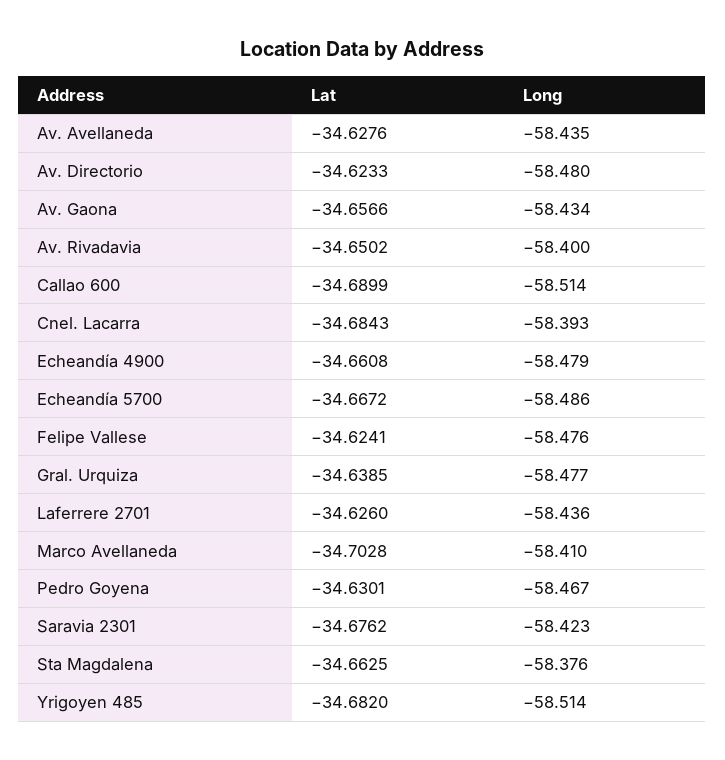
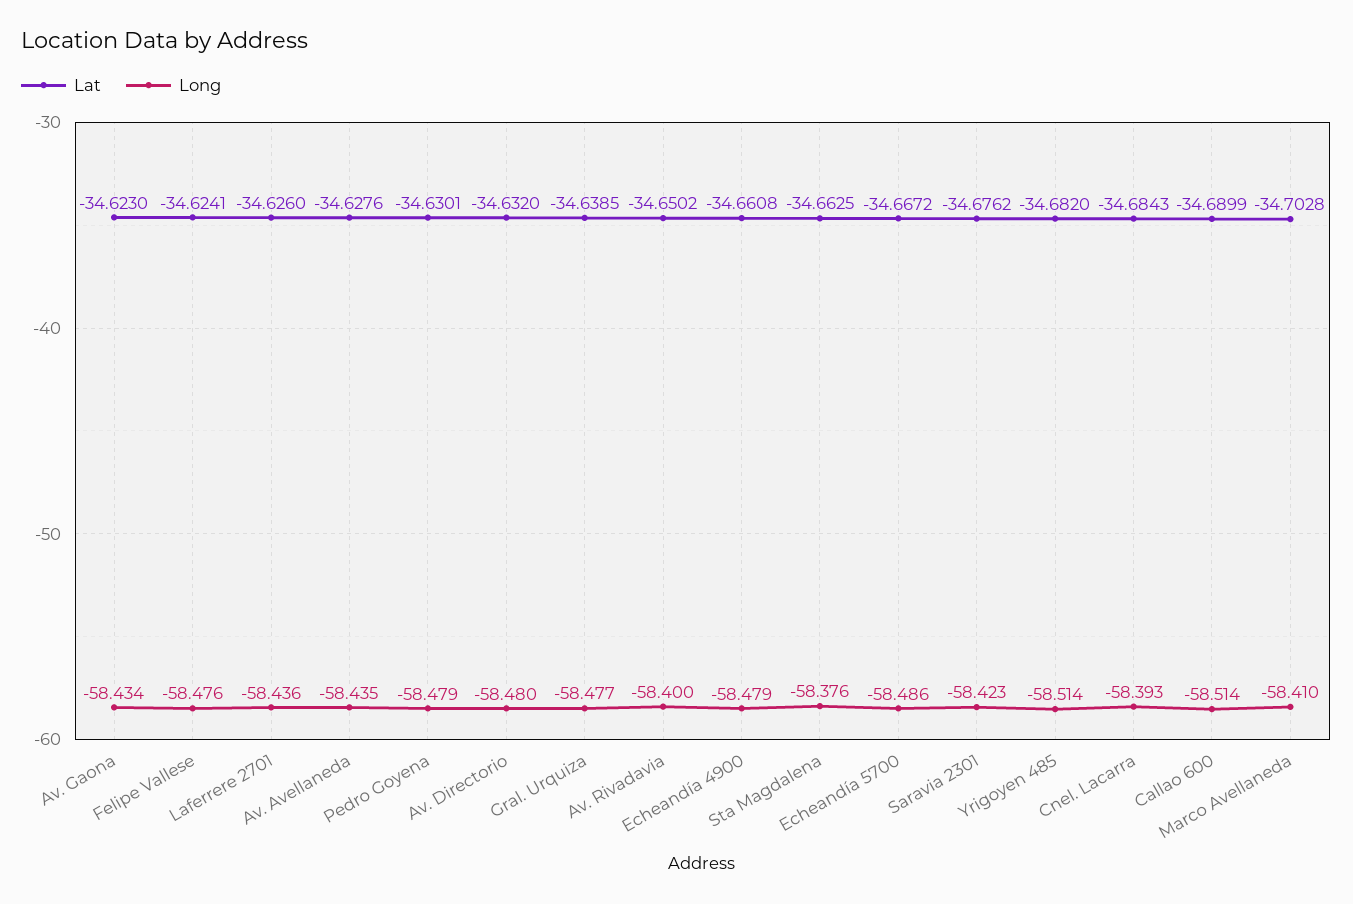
Lat, Av. Directorio: -34.6233 -> -34.632
Lat, Av. Gaona: -34.6566 -> -34.623
Long, Pedro Goyena: -58.467 -> -58.479

